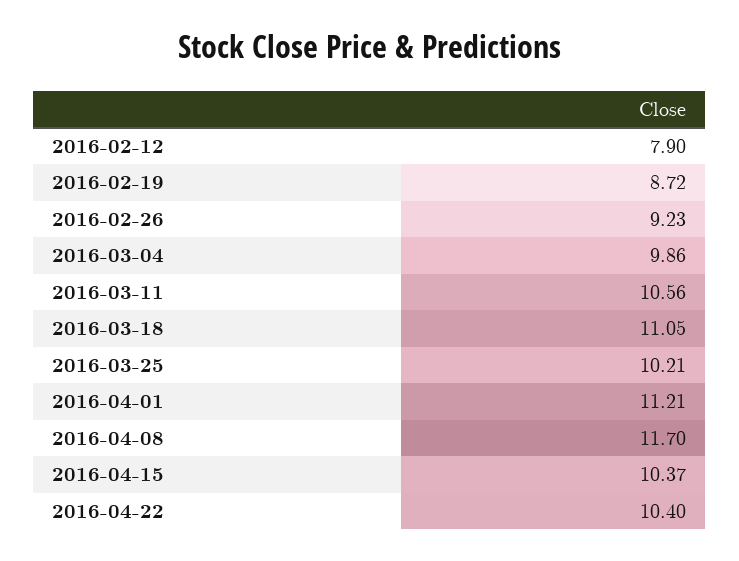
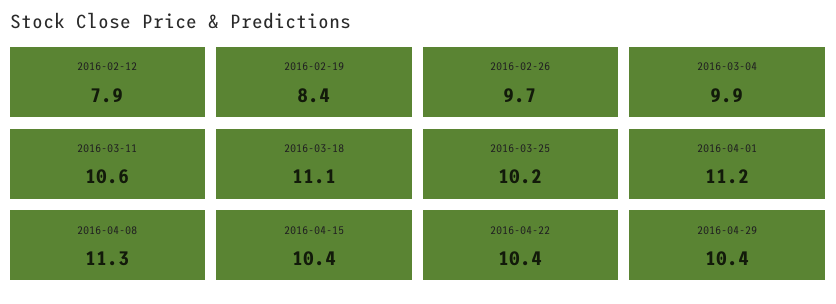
2016-02-19: 8.72 -> 8.4
2016-02-26: 9.23 -> 9.7
2016-04-08: 11.7 -> 11.3
2016-04-29: none -> 10.4

